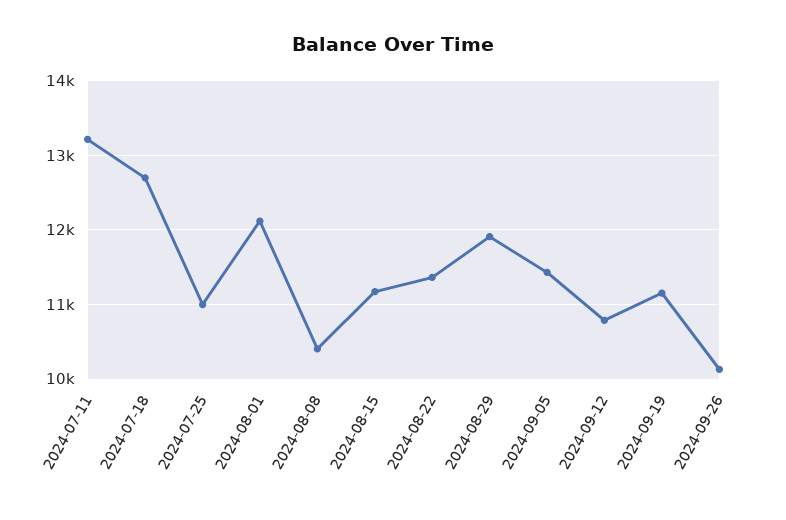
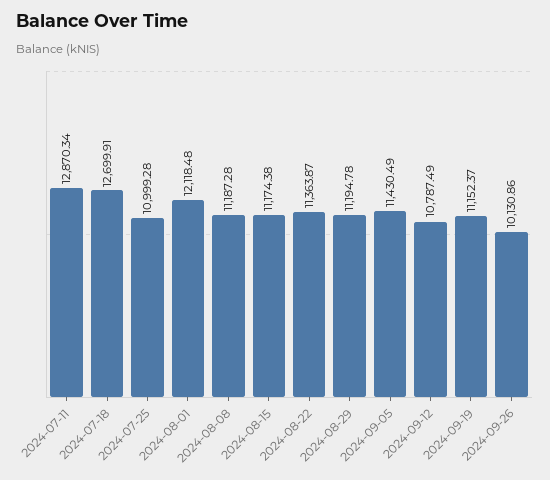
2024-07-11: 13200 -> 12870.34
2024-08-08: 10400 -> 11187.28
2024-08-29: 11900 -> 11194.78

